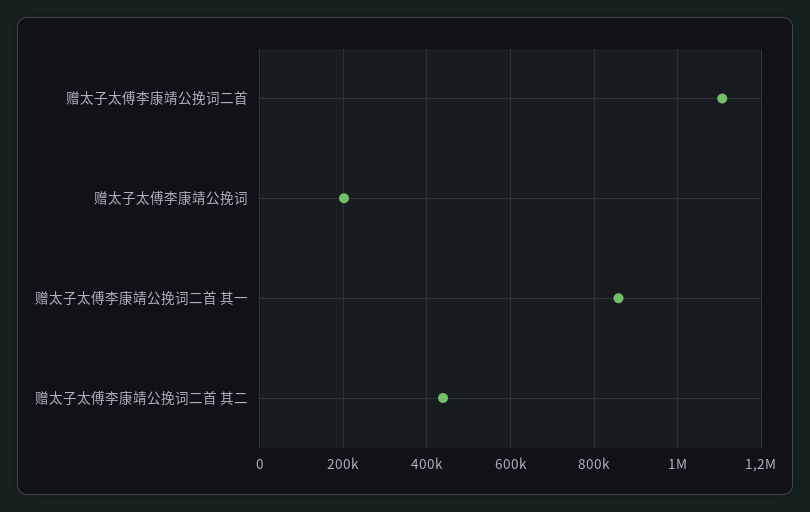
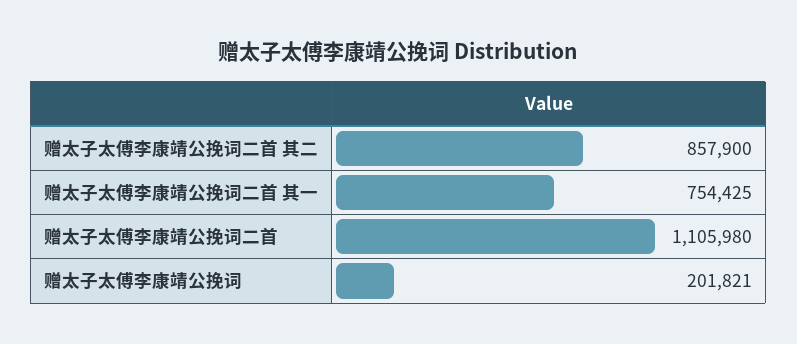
赠太子太傅李康靖公挽词二首 其一: 860000 -> 754425
赠太子太傅李康靖公挽词二首 其二: 440000 -> 857900

